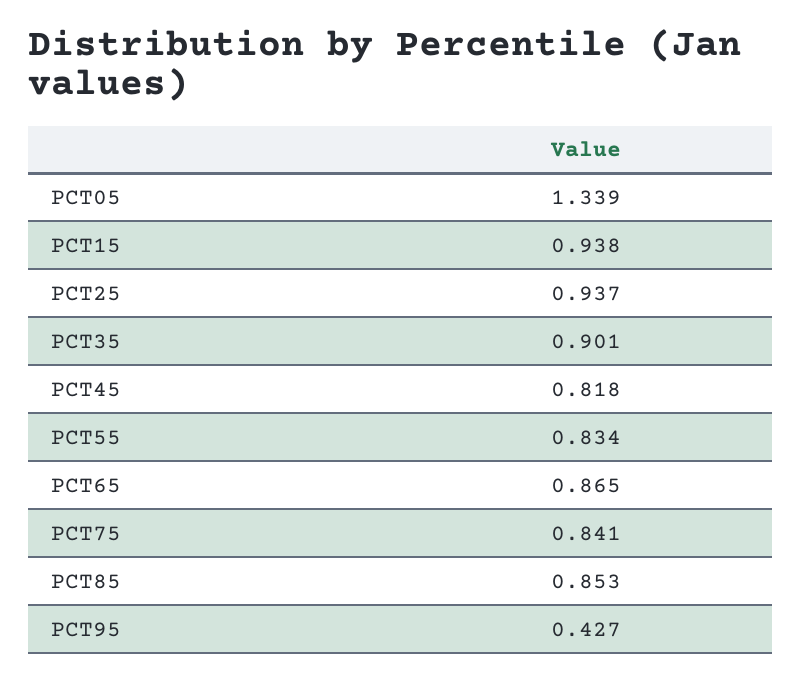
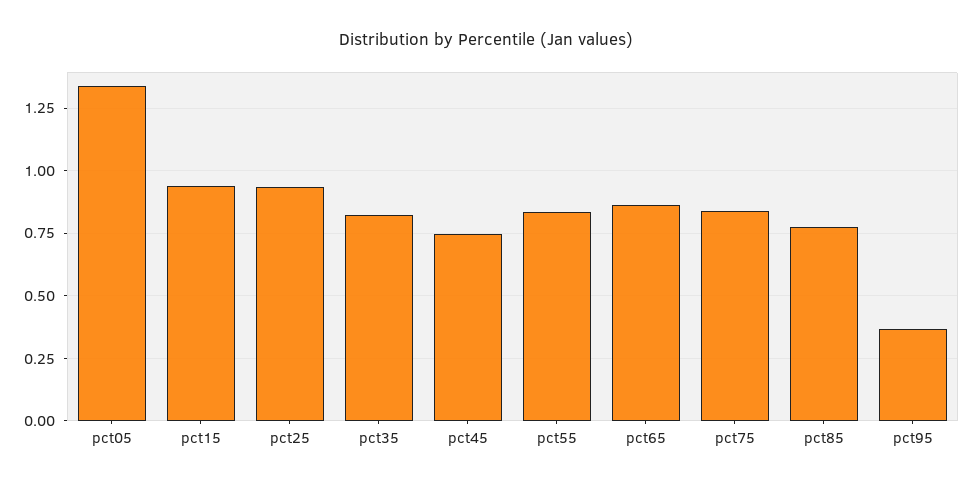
PCT35: 0.901 -> 0.825
PCT45: 0.818 -> 0.75
PCT85: 0.853 -> 0.775
PCT95: 0.427 -> 0.375

